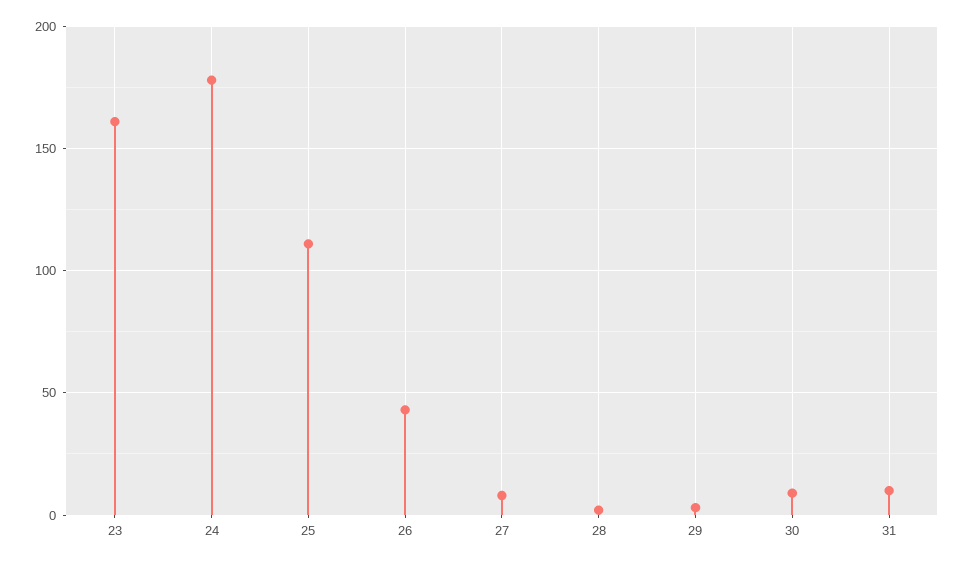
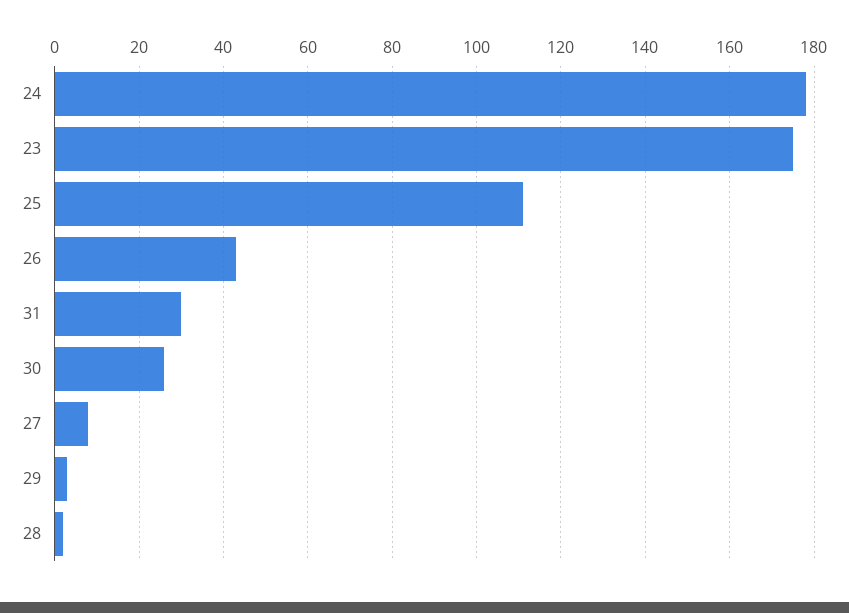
23: 160 -> 175
30: 10 -> 25
31: 10 -> 30

